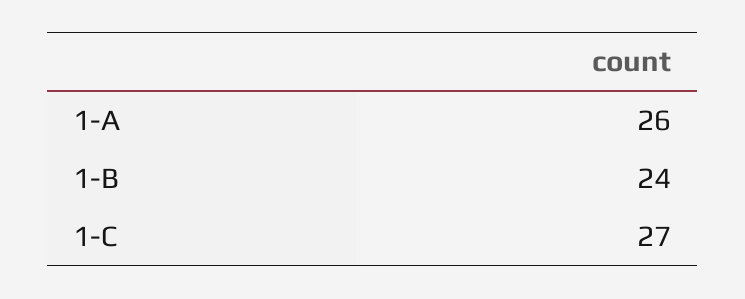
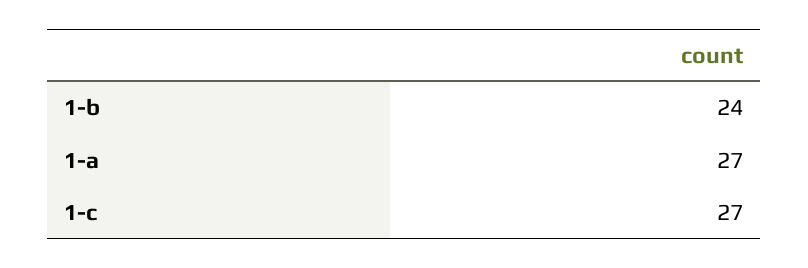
1-A: 26 -> 27

